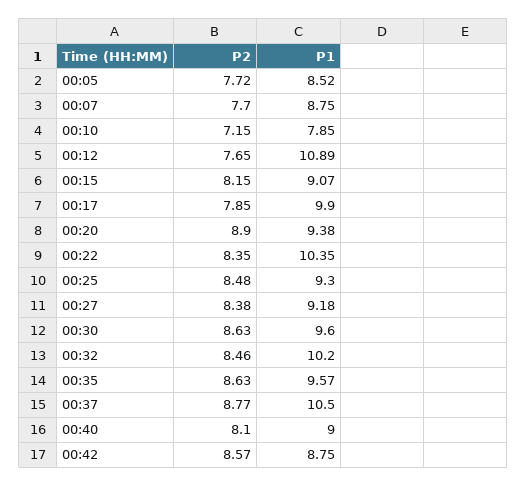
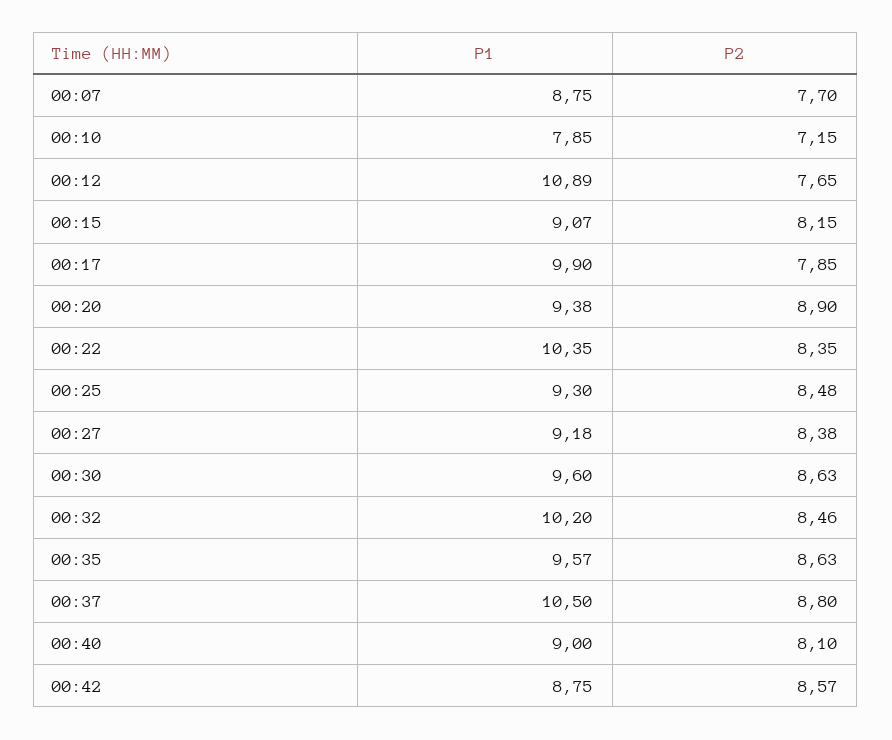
P2, 00:05: 7.72 -> none
P1, 00:05: 8.52 -> none
P2, 00:37: 8.77 -> 8.8

